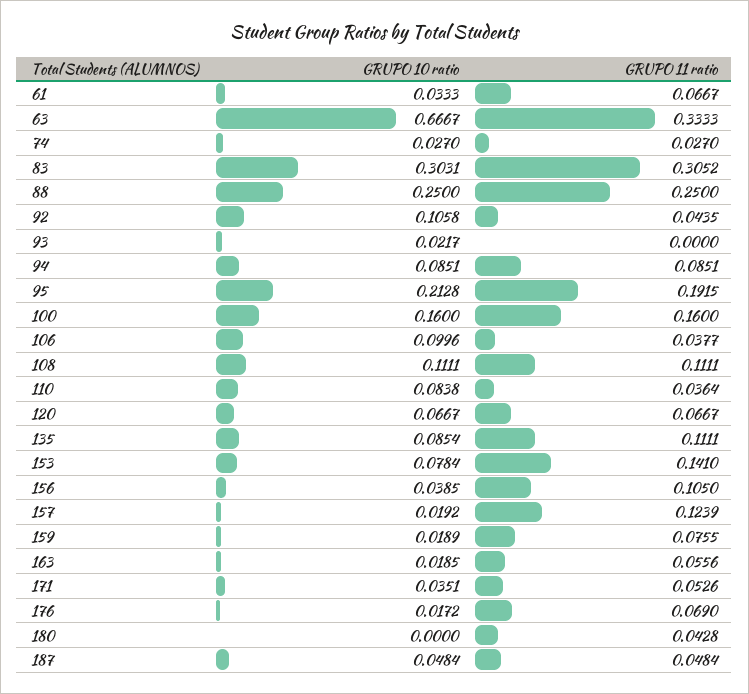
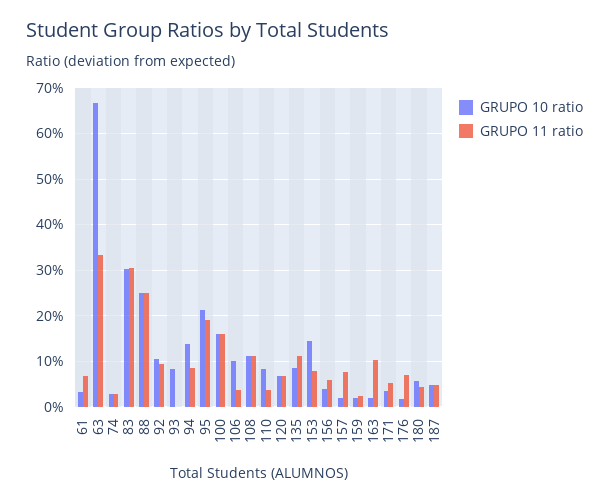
GRUPO 11 ratio, 92: 0.0435 -> 0.1
GRUPO 10 ratio, 93: 0.0217 -> 0.08
GRUPO 10 ratio, 94: 0.0851 -> 0.14
GRUPO 10 ratio, 153: 0.0784 -> 0.14
GRUPO 11 ratio, 153: 0.141 -> 0.08
GRUPO 11 ratio, 156: 0.105 -> 0.06
GRUPO 11 ratio, 157: 0.1239 -> 0.08
GRUPO 11 ratio, 159: 0.0755 -> 0.02
GRUPO 11 ratio, 163: 0.0556 -> 0.1
GRUPO 10 ratio, 180: 0 -> 0.06

